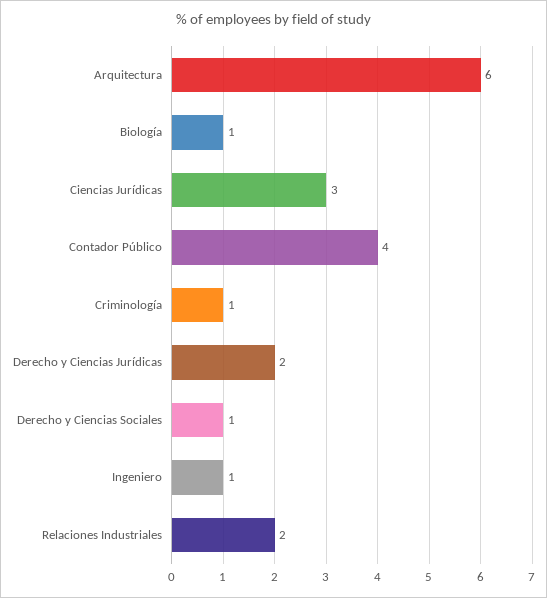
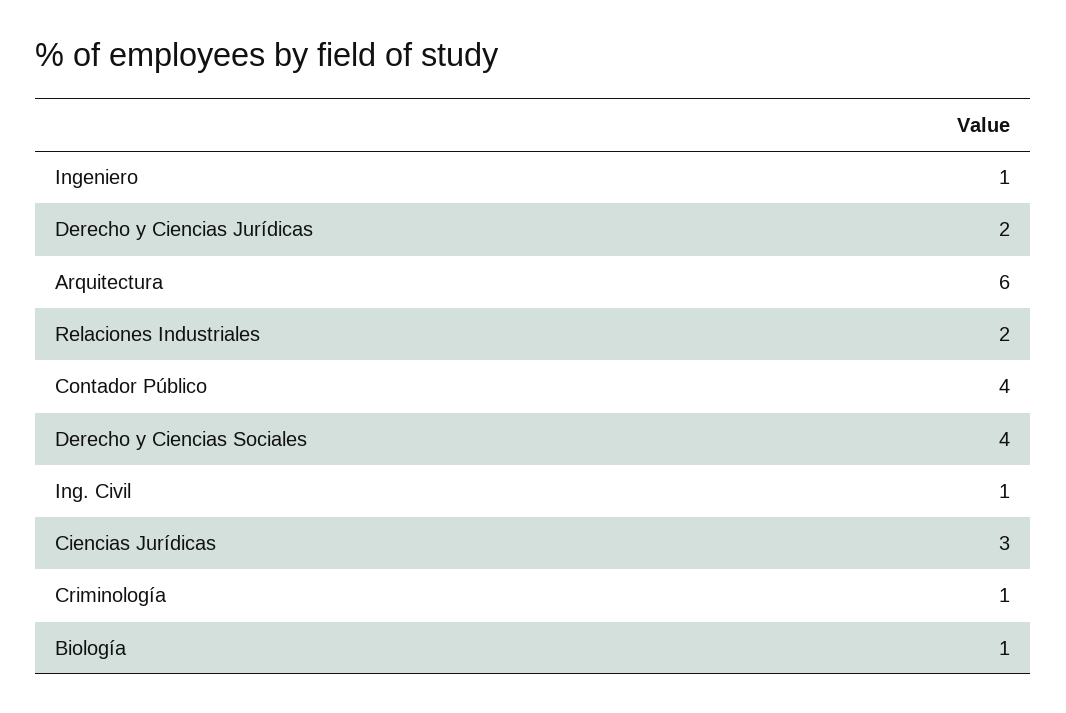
Derecho y Ciencias Sociales: 1 -> 4
Ing. Civil: none -> 1

